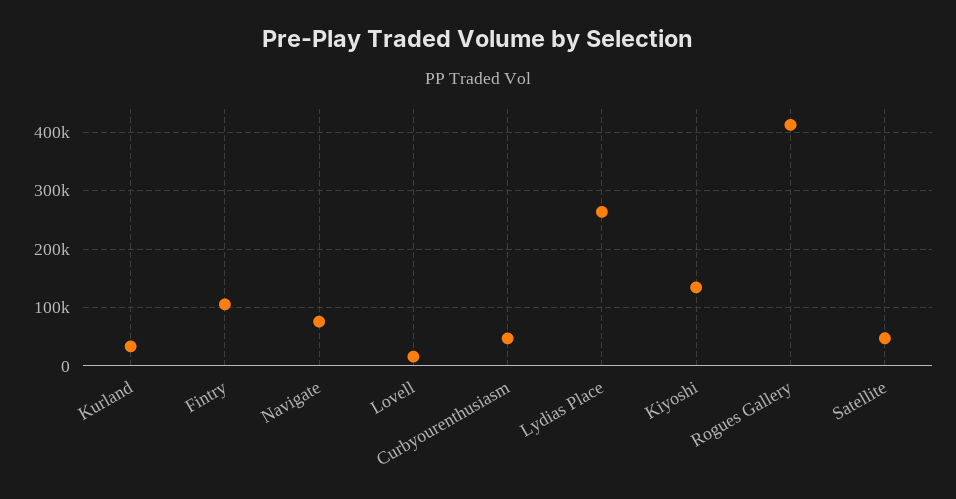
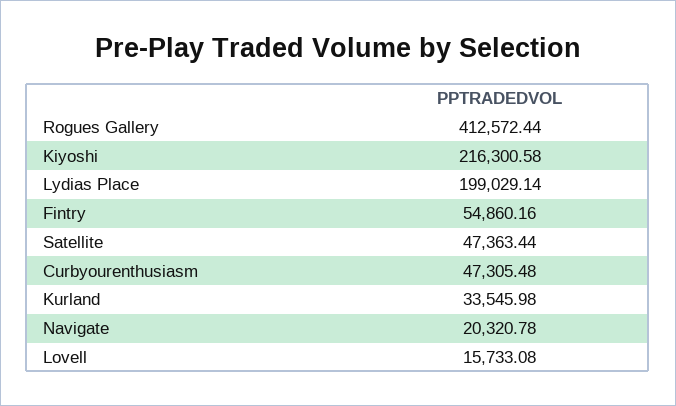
Fintry: 100000 -> 54860.16
Navigate: 80000 -> 20320.78
Lydias Place: 260000 -> 199029.14
Kiyoshi: 140000 -> 216300.58

